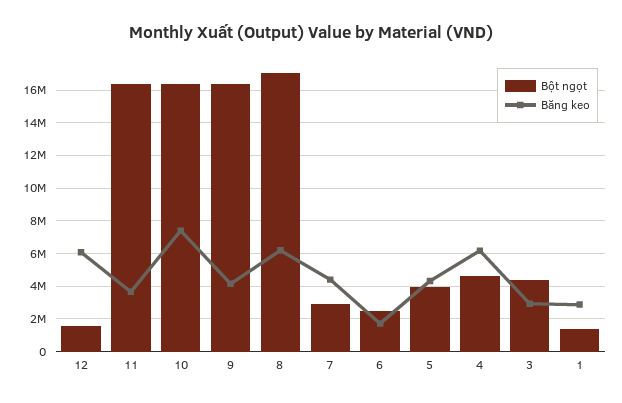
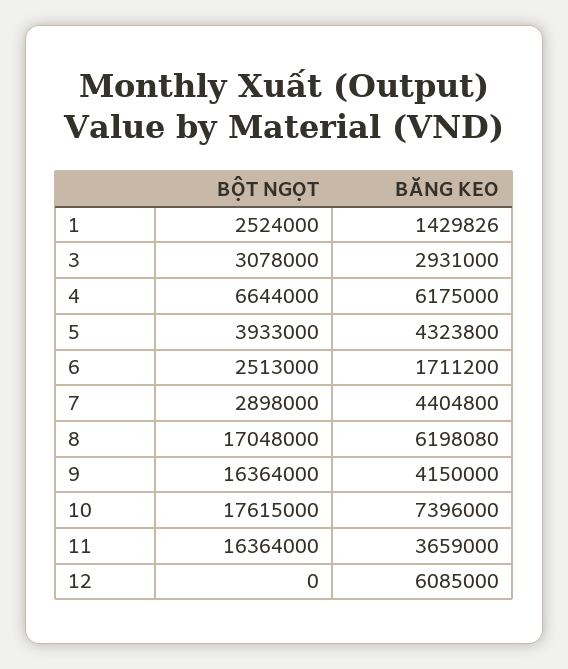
Bột ngọt, 12: 1500000 -> 0
Bột ngọt, 10: 16500000 -> 17615000
Bột ngọt, 4: 4500000 -> 6644000
Bột ngọt, 3: 4500000 -> 3078000
Bột ngọt, 1: 1500000 -> 2524000
Băng keo, 1: 3000000 -> 1429826

